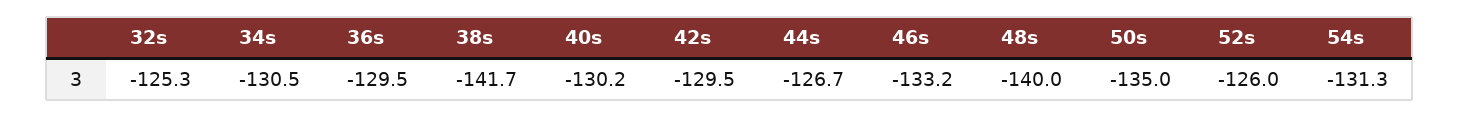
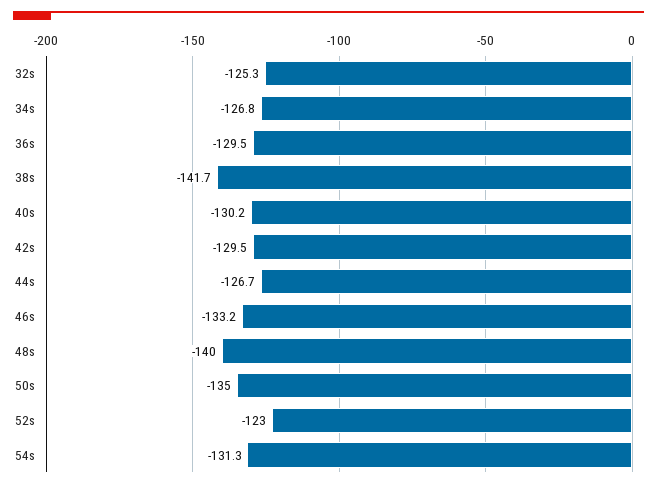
34s: -130.5 -> -126.8
52s: -126 -> -123

